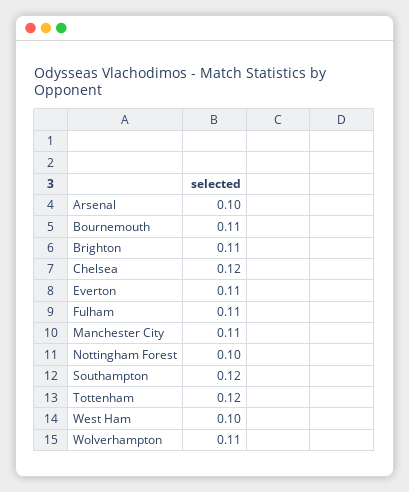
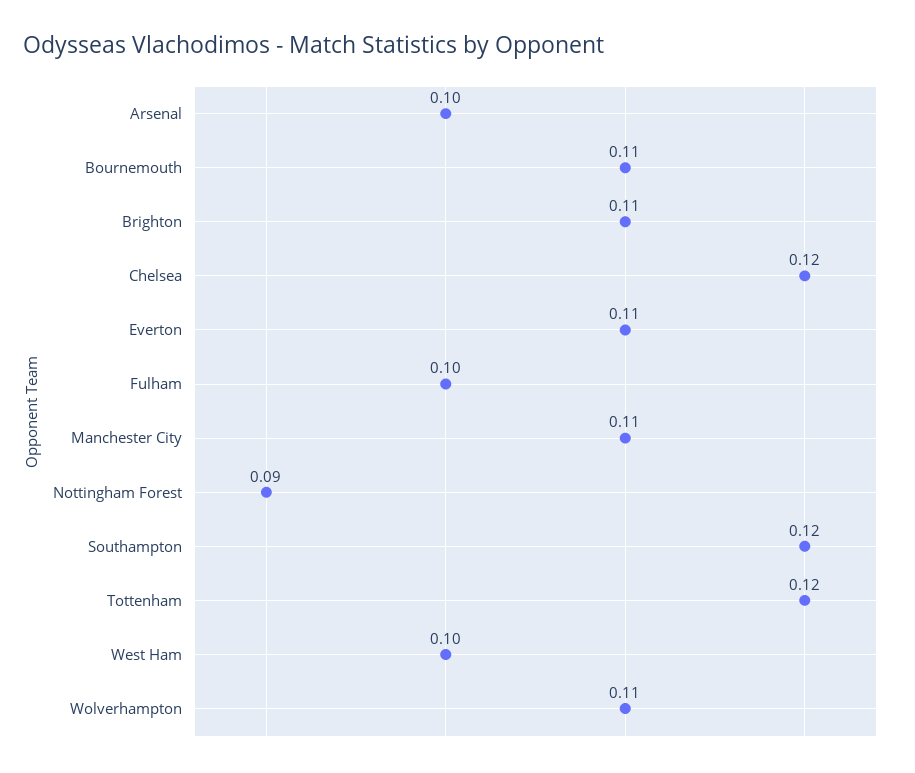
Fulham: 0.11 -> 0.1
Nottingham Forest: 0.1 -> 0.09

